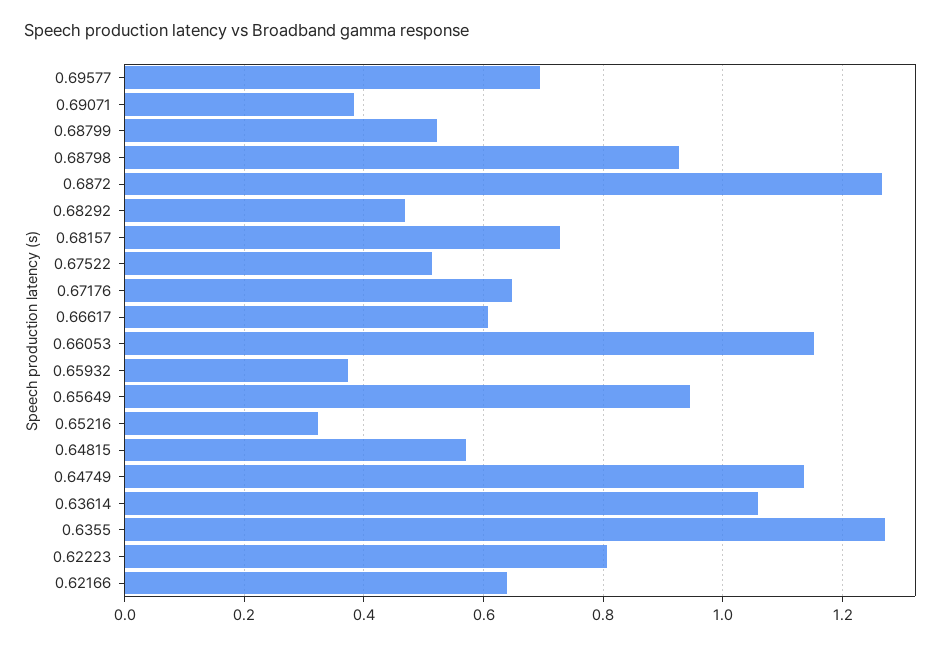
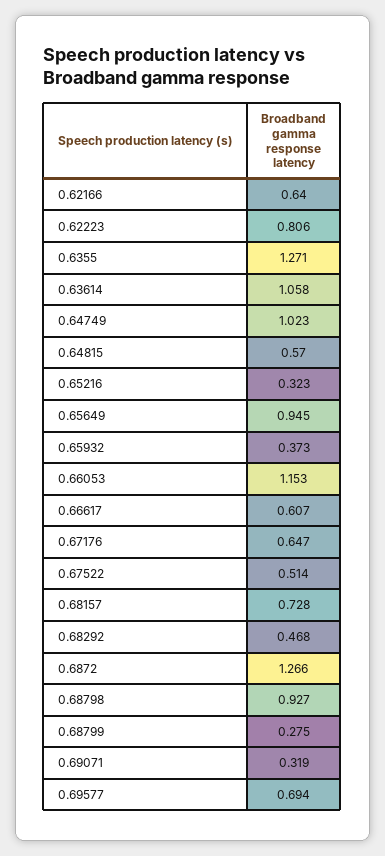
0.69071: 0.38 -> 0.319
0.68799: 0.52 -> 0.275
0.64749: 1.14 -> 1.023

